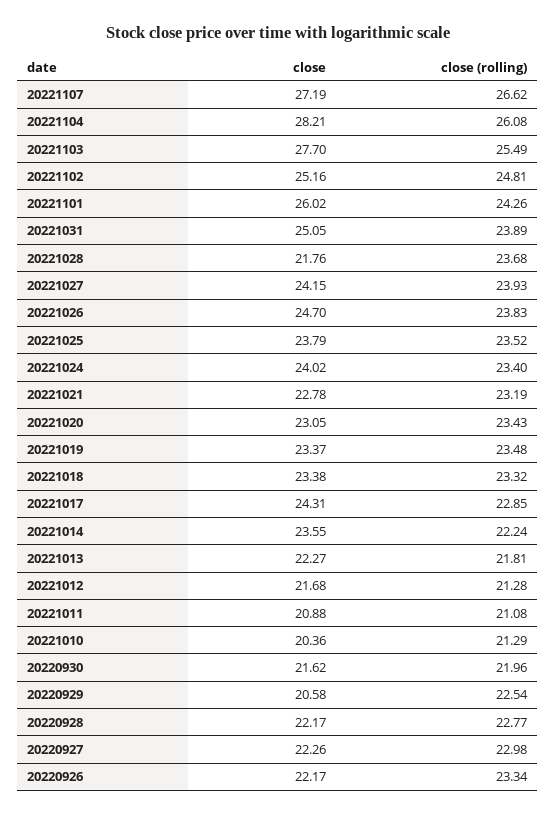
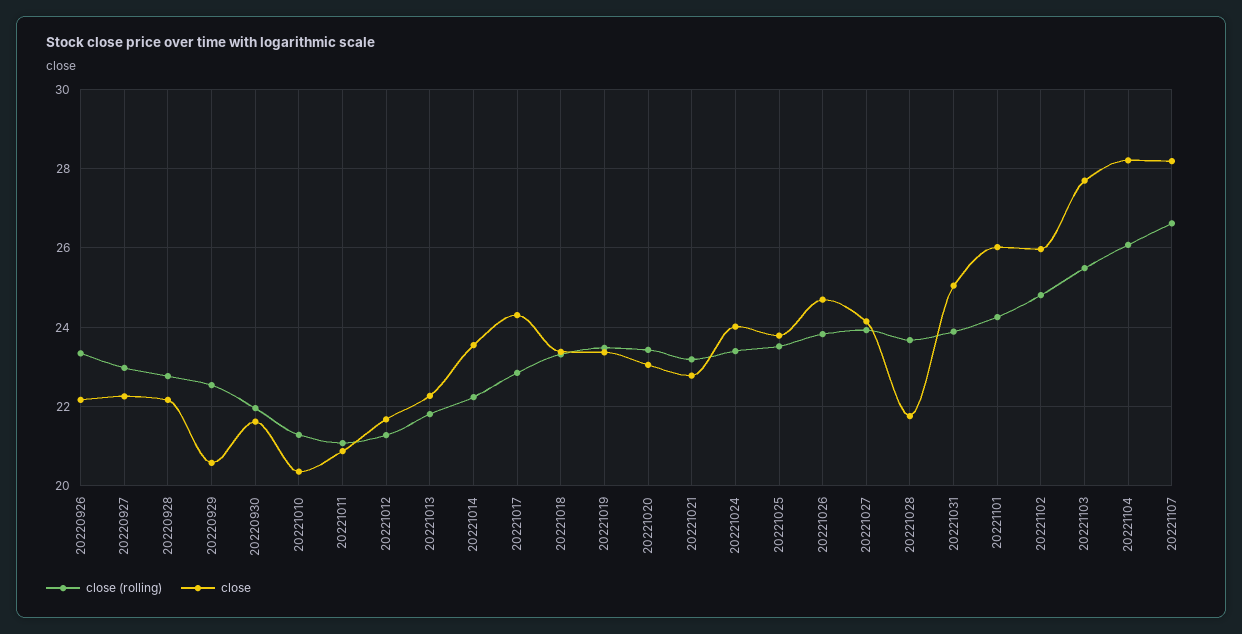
close, 20221107: 27.19 -> 28.2
close, 20221102: 25.16 -> 26

